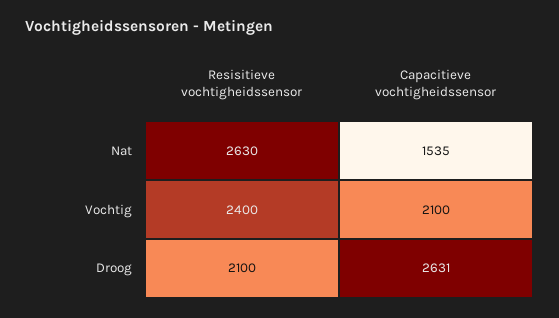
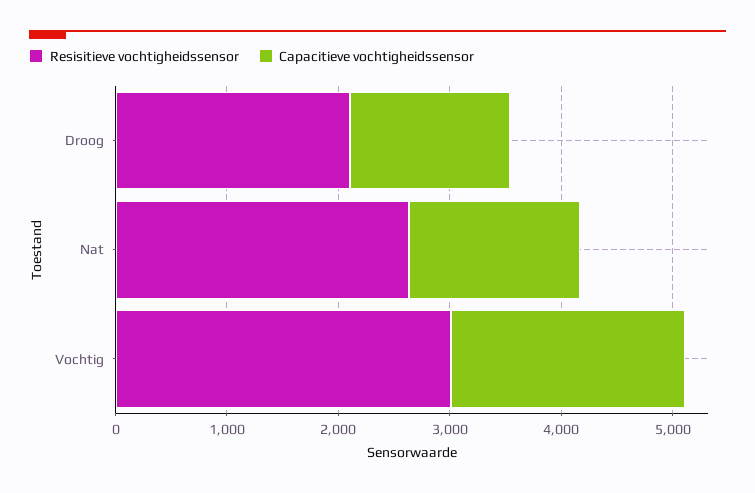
Resisitieve vochtigheidssensor, Vochtig: 2400 -> 3000
Capacitieve vochtigheidssensor, Droog: 2631 -> 1400

